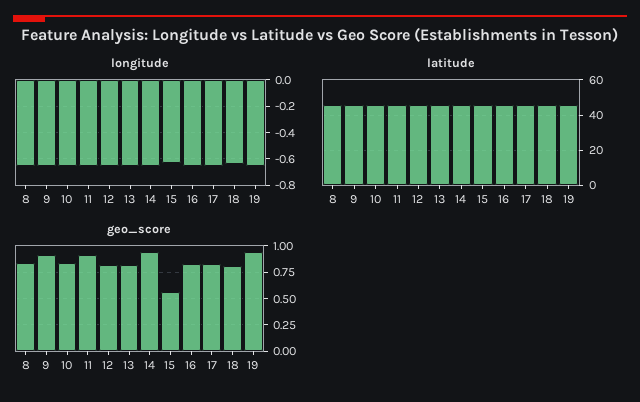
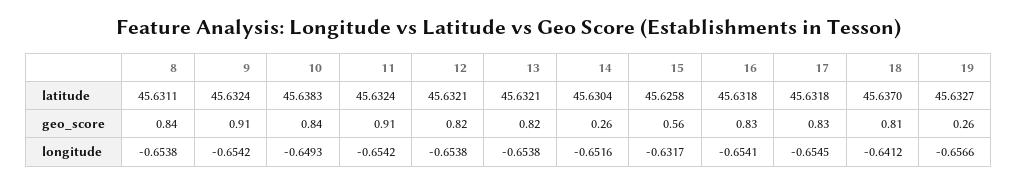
geo_score, 14: 1 -> 0.26
geo_score, 19: 1 -> 0.26

